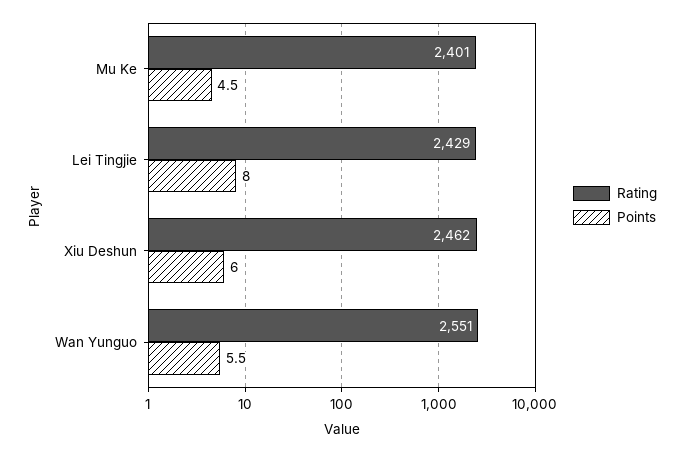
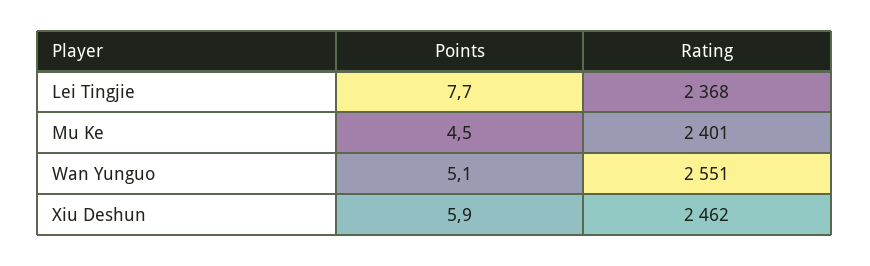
Rating, Lei Tingjie: 2429 -> 2368
Points, Lei Tingjie: 8 -> 7.7
Points, Xiu Deshun: 6 -> 5.9
Points, Wan Yunguo: 5.5 -> 5.1

